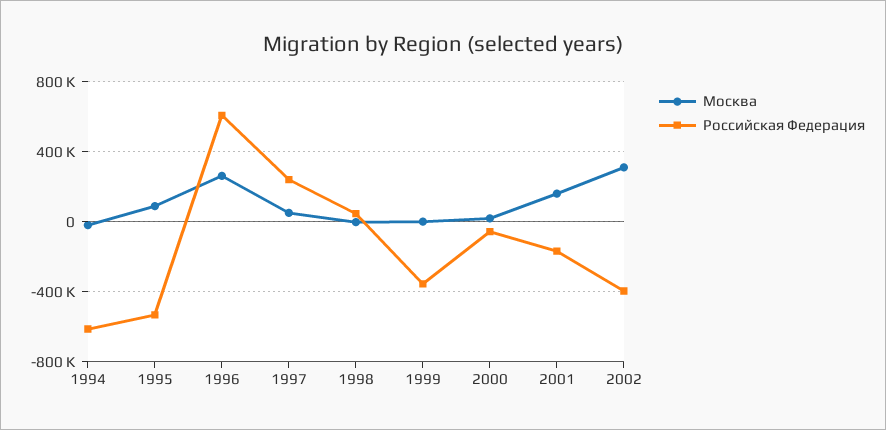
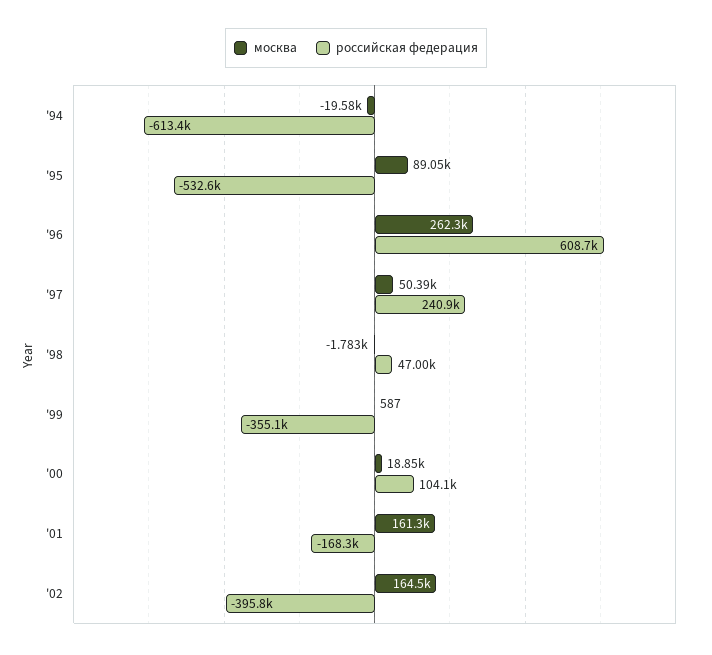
Российская Федерация, 2000: -50000 -> 104100
Москва, 2002: 300000 -> 164500

